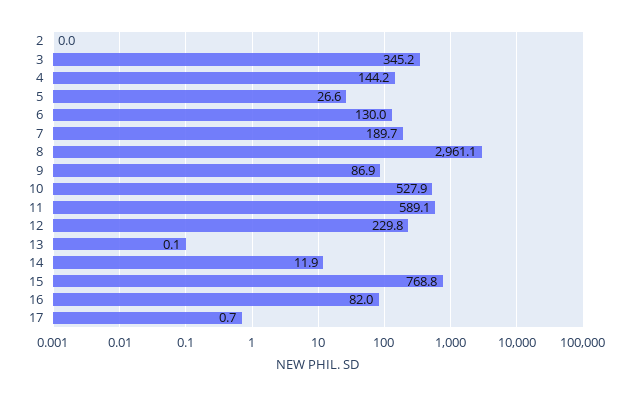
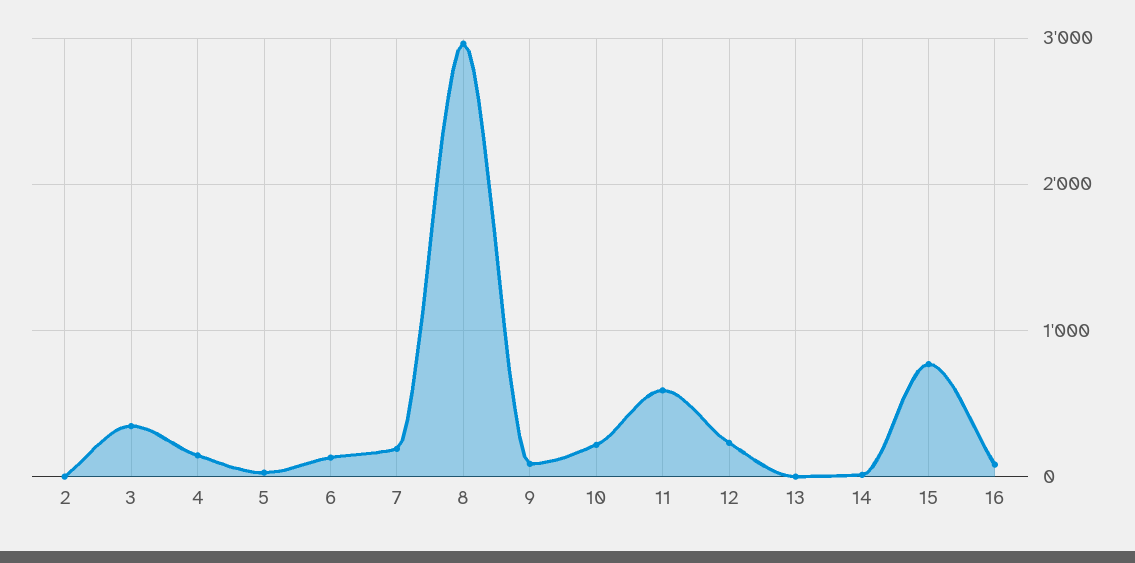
10: 527.9 -> 200
17: 0.7 -> none

